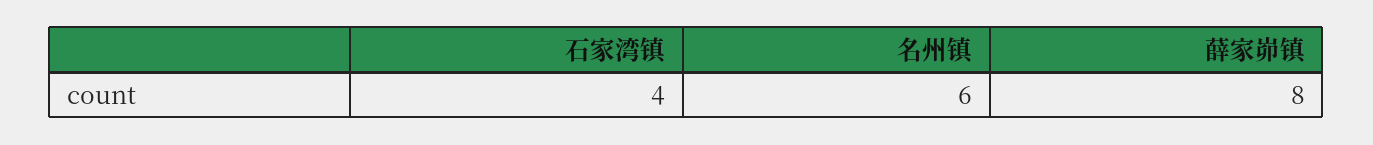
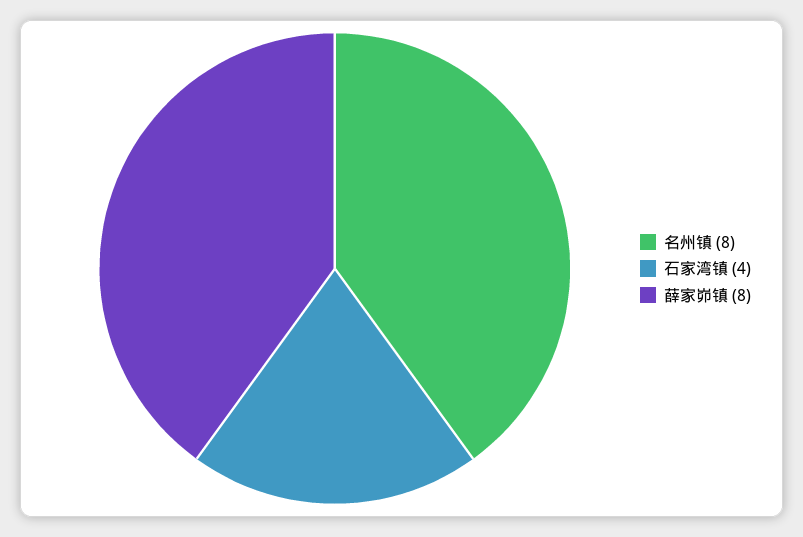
名州镇: 6 -> 8

